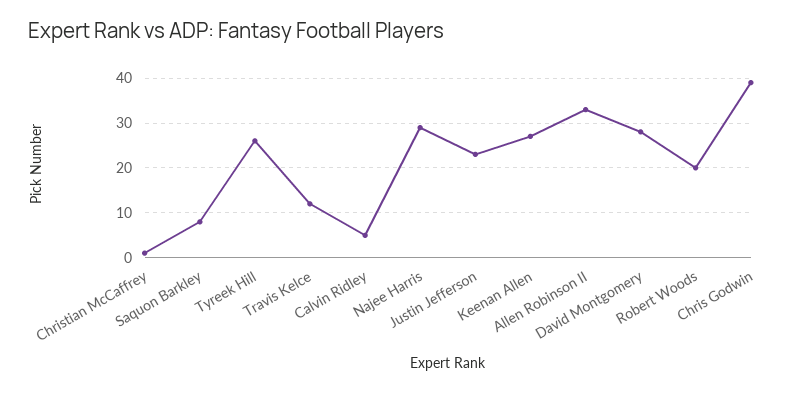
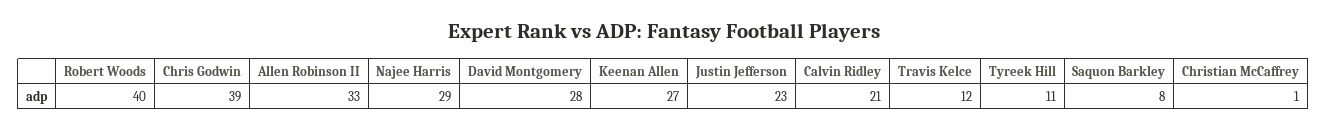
Tyreek Hill: 25 -> 11
Calvin Ridley: 5 -> 21
Robert Woods: 20 -> 40

